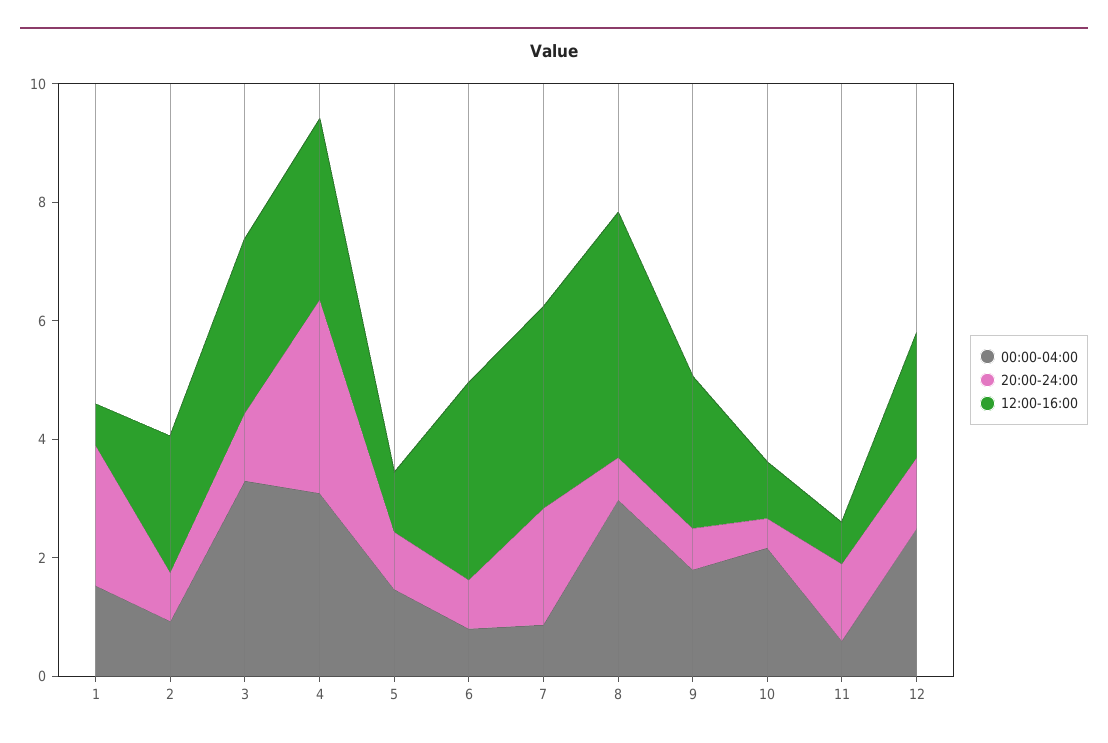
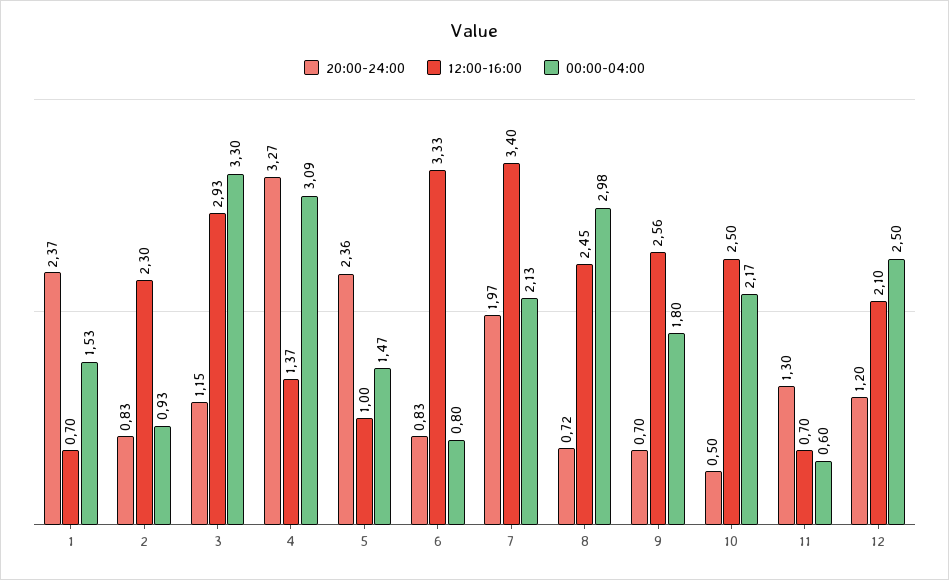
12:00-16:00, 4: 3 -> 1.37
20:00-24:00, 5: 1 -> 2.36
00:00-04:00, 7: 1 -> 2.13
12:00-16:00, 8: 4 -> 2.45
12:00-16:00, 10: 1 -> 2.5

